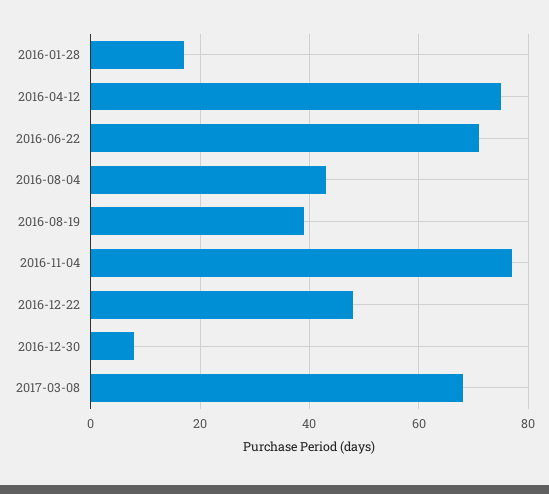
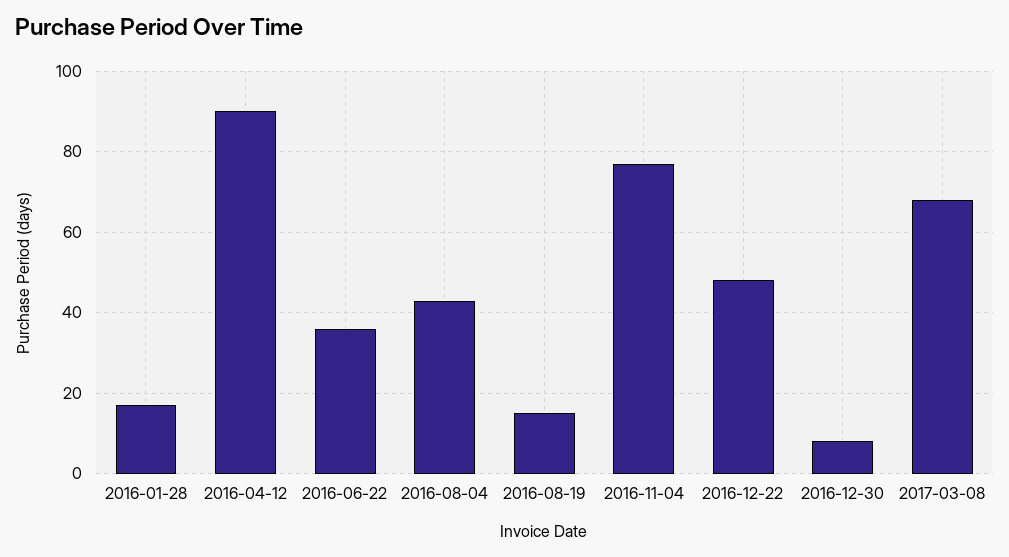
2016-04-12: 75 -> 90
2016-06-22: 70 -> 35
2016-08-19: 40 -> 15

